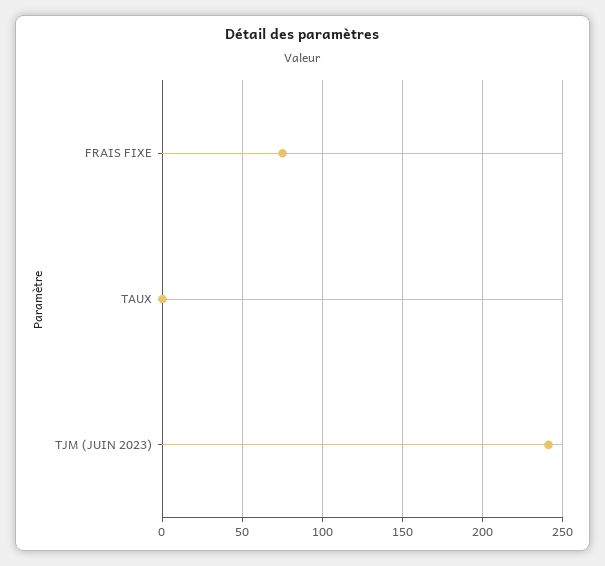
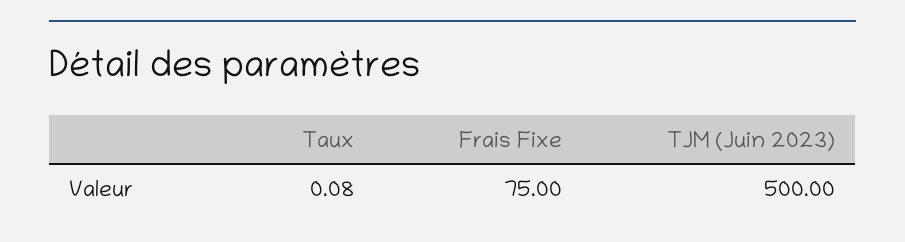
TJM (JUIN 2023): 240 -> 500

